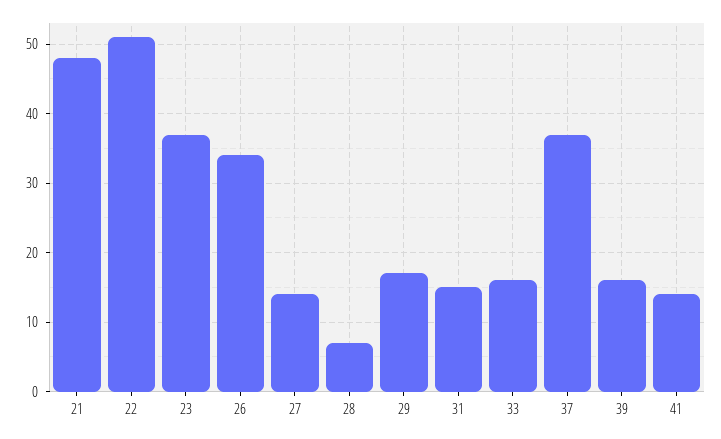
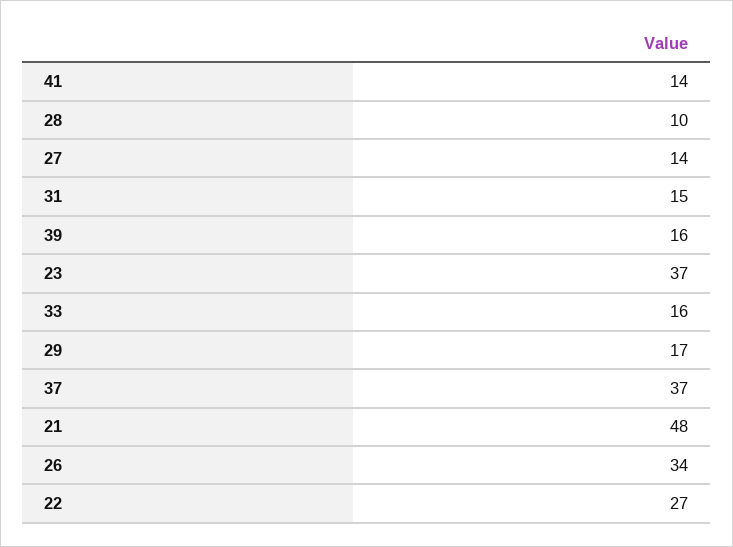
22: 51 -> 27
28: 7 -> 10

